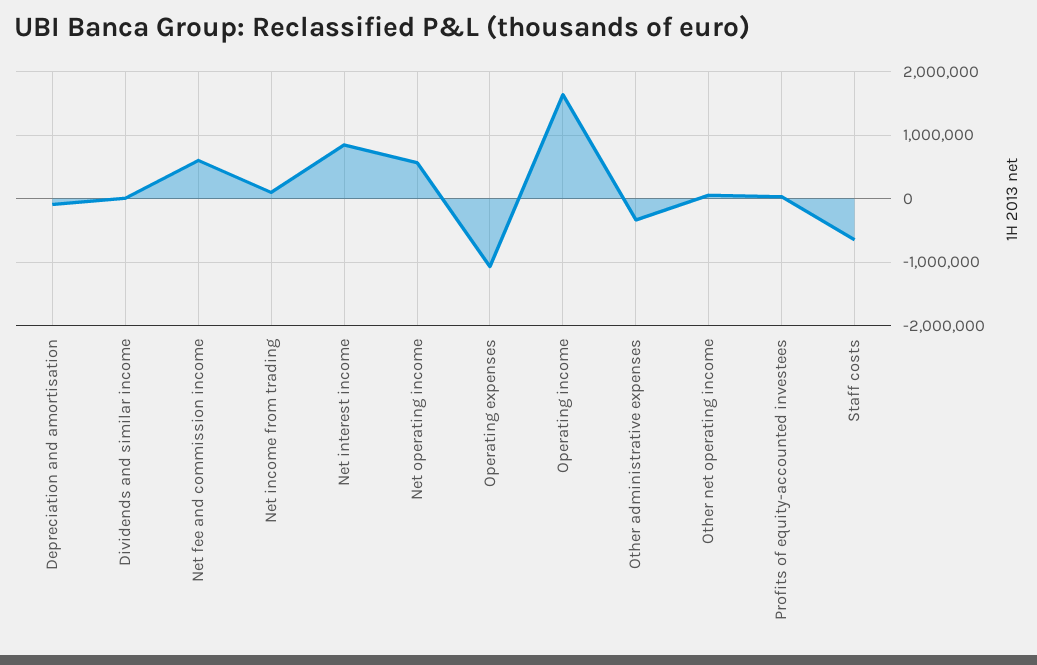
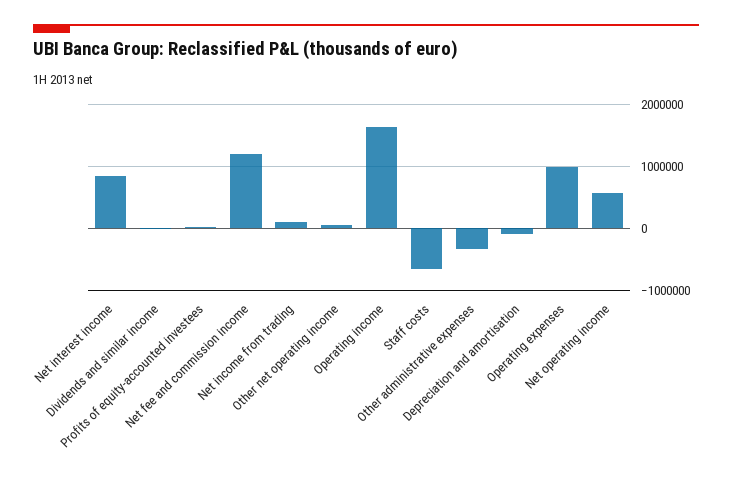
Net fee and commission income: 600000 -> 1200000
Operating expenses: -1100000 -> 1000000

